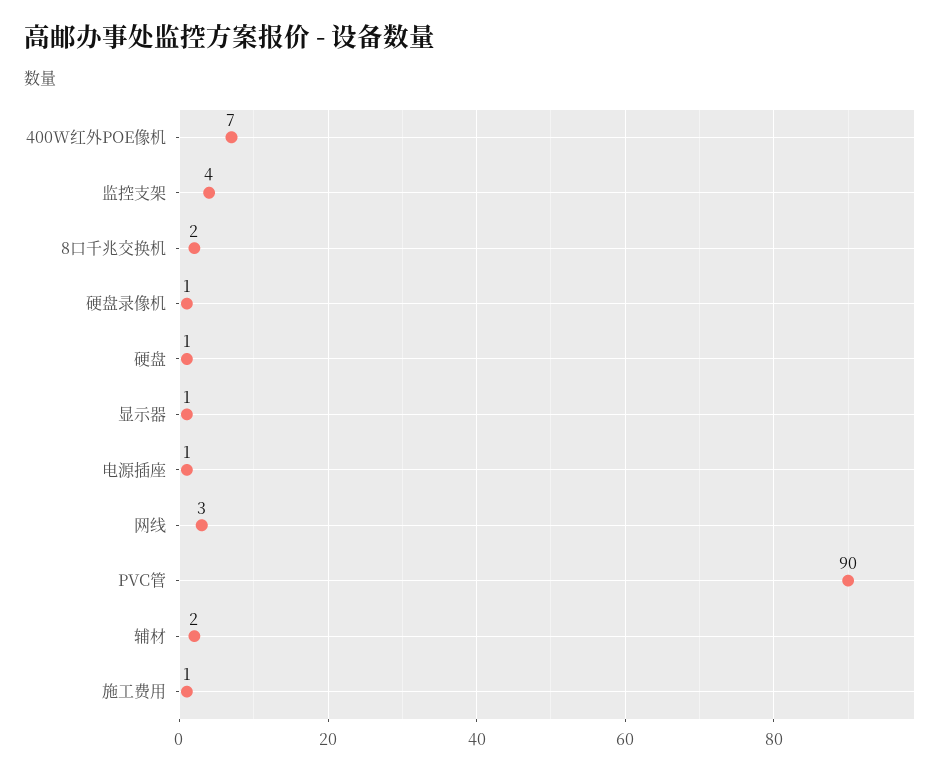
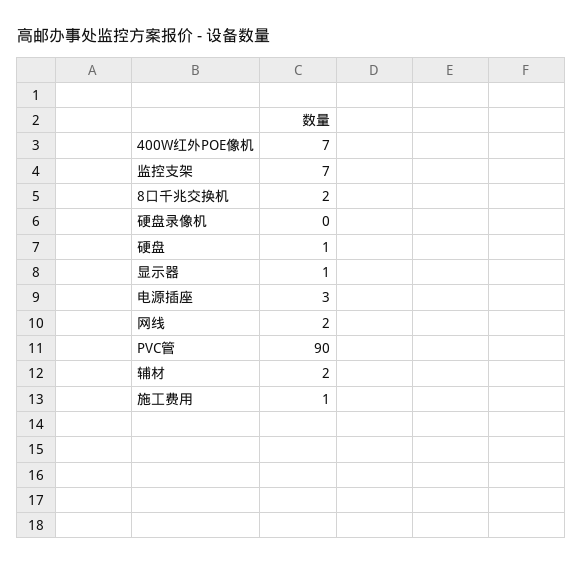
监控支架: 4 -> 7
硬盘录像机: 1 -> 0
电源插座: 1 -> 3
网线: 3 -> 2

